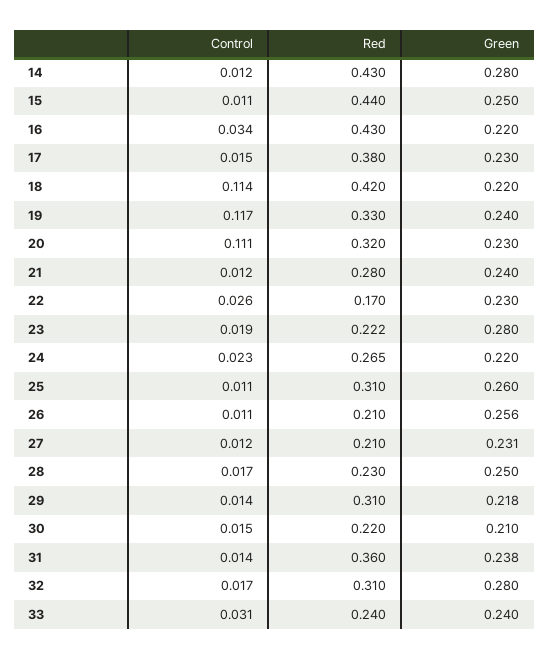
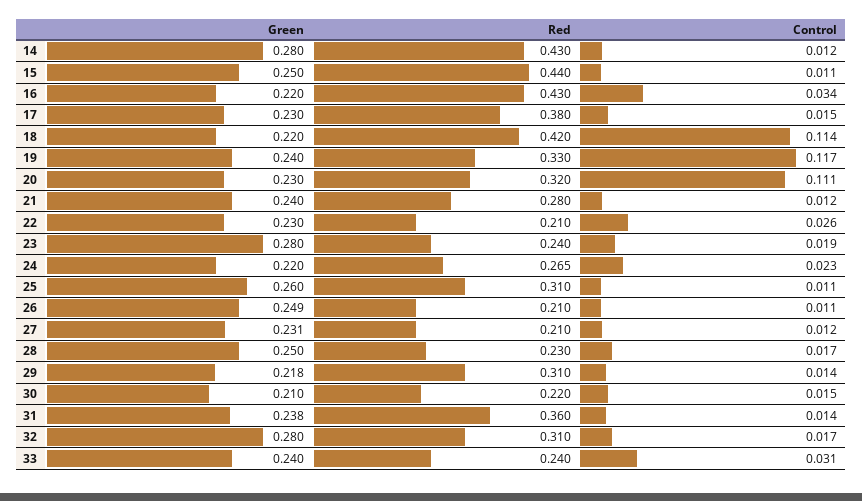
Red, 22: 0.17 -> 0.21
Red, 23: 0.222 -> 0.24
Green, 26: 0.256 -> 0.249

